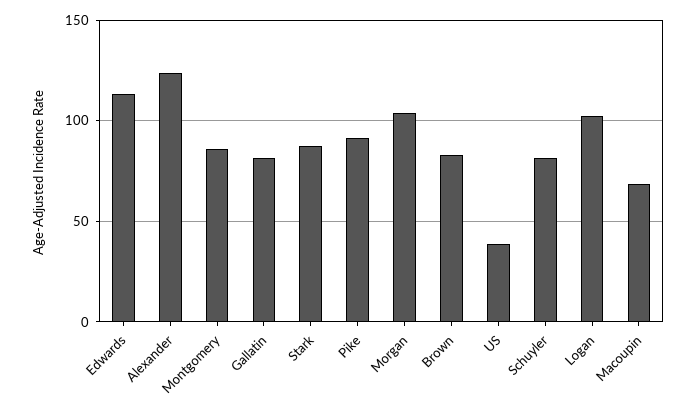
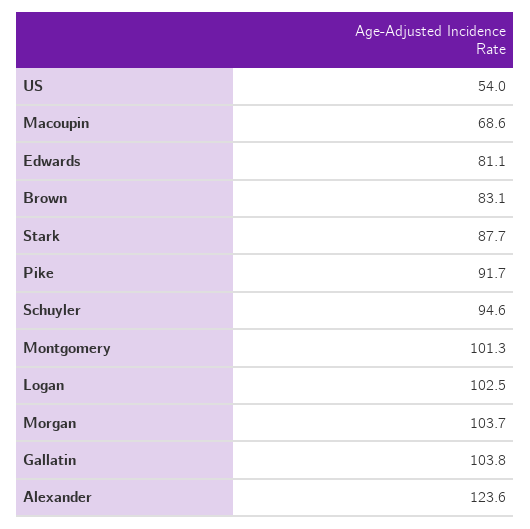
Edwards: 115 -> 81.1
Montgomery: 85 -> 101.3
Gallatin: 80 -> 103.8
US: 40 -> 54
Schuyler: 80 -> 94.6

